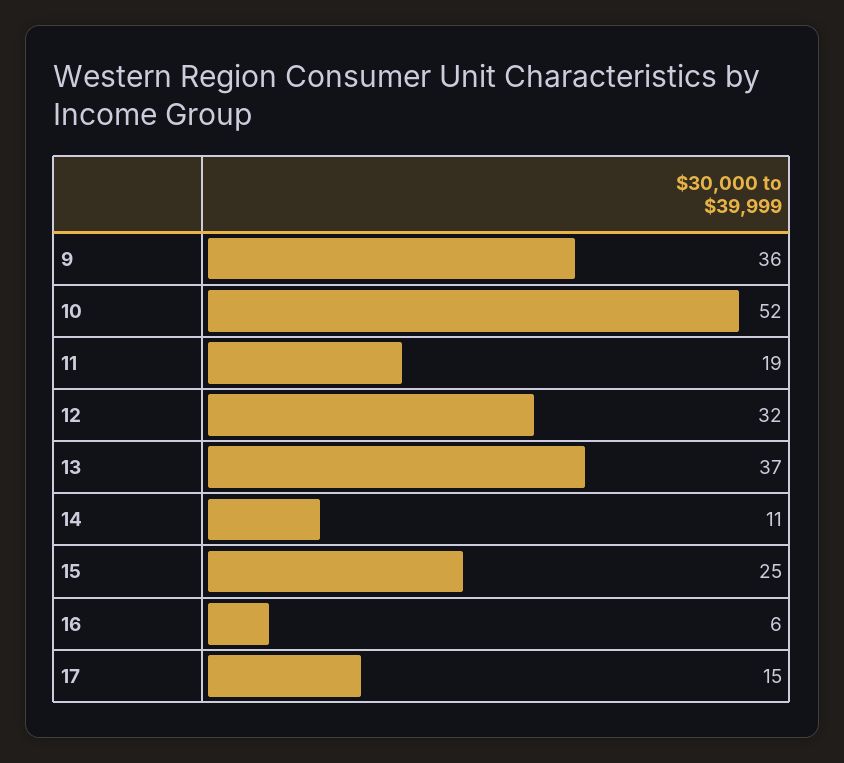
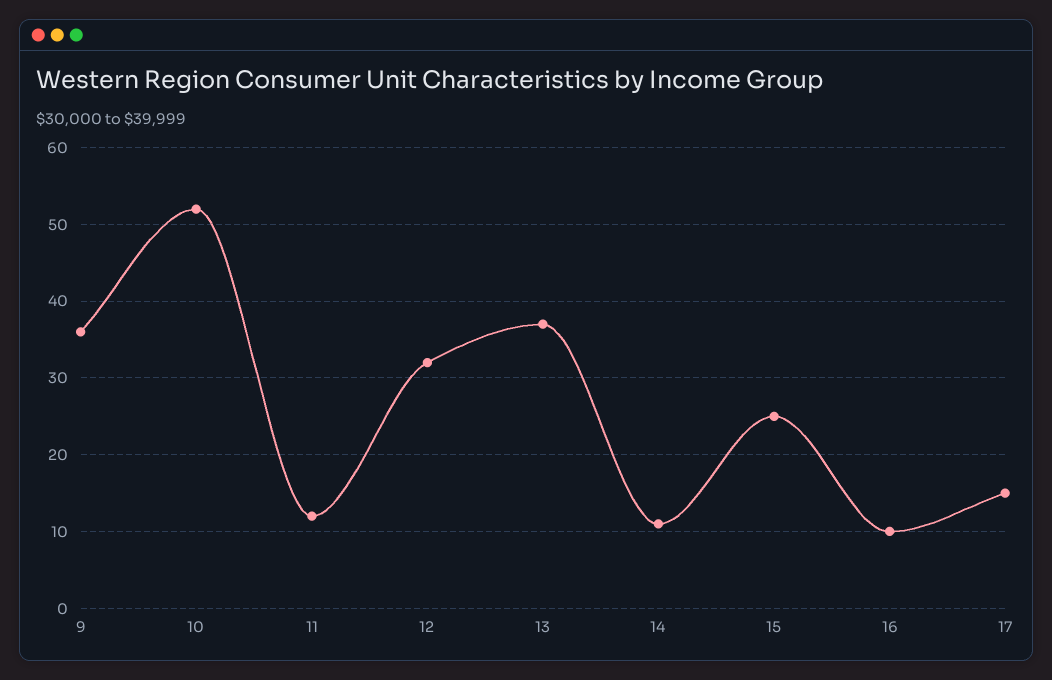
11: 19 -> 12
16: 6 -> 10

